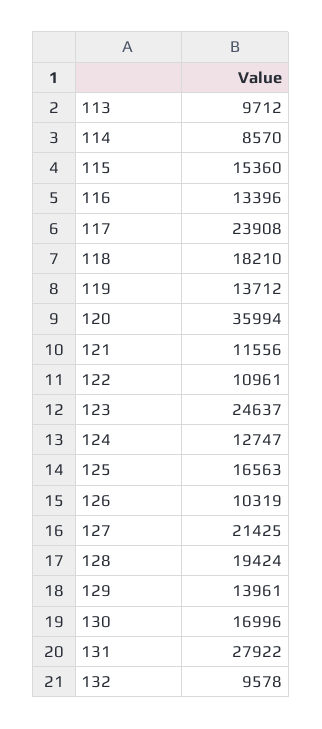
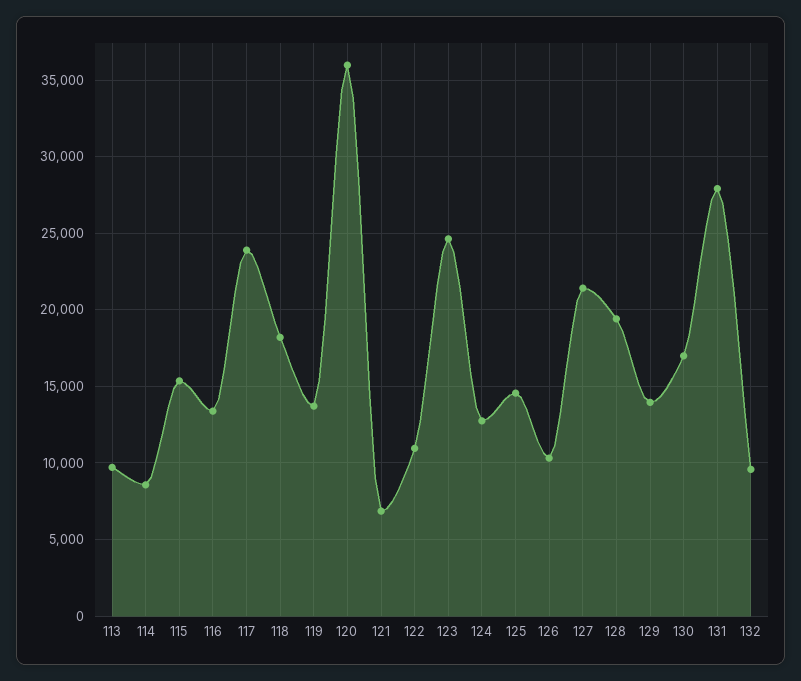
121: 11556 -> 7000
125: 16563 -> 14500

